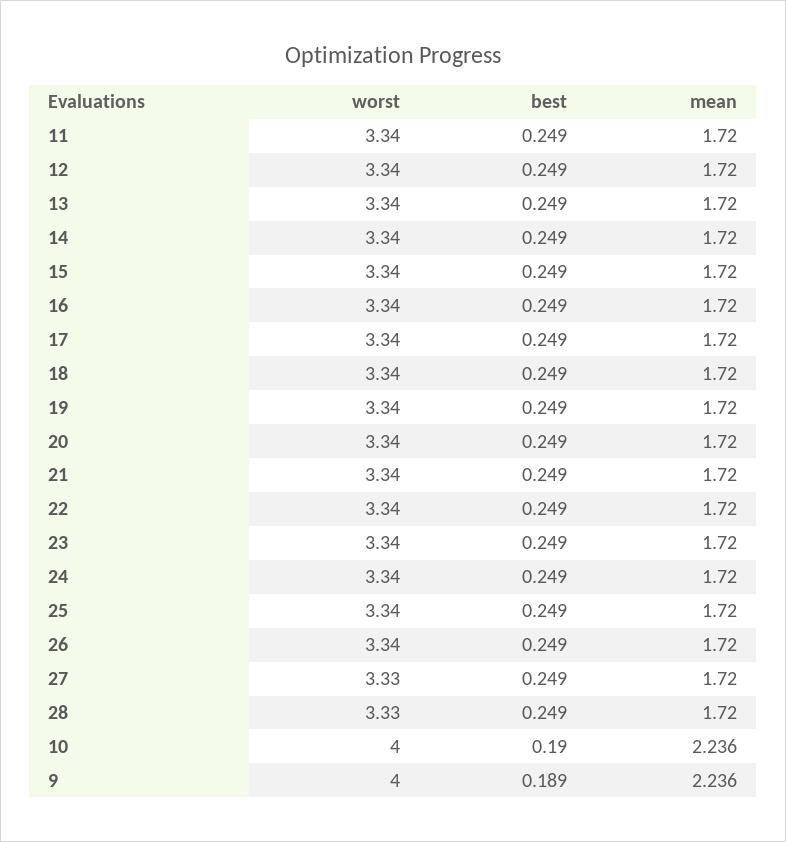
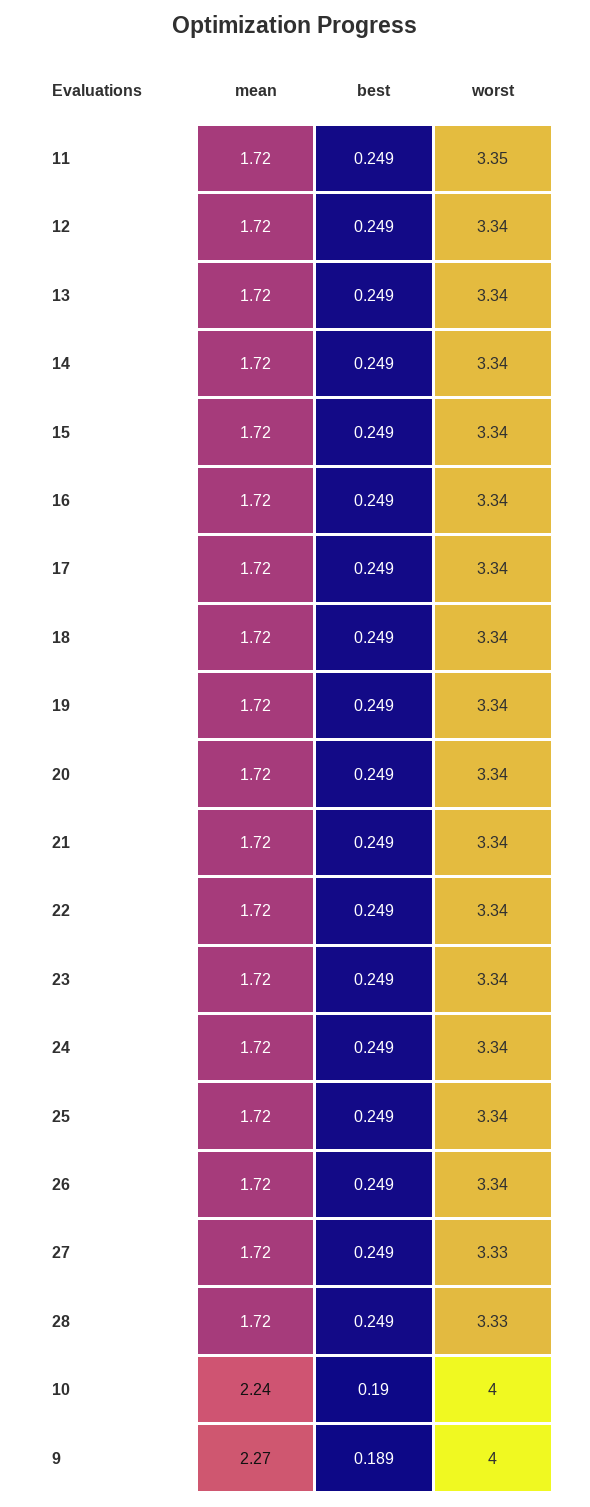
worst, 11: 3.34 -> 3.35
mean, 9: 2.236 -> 2.27

